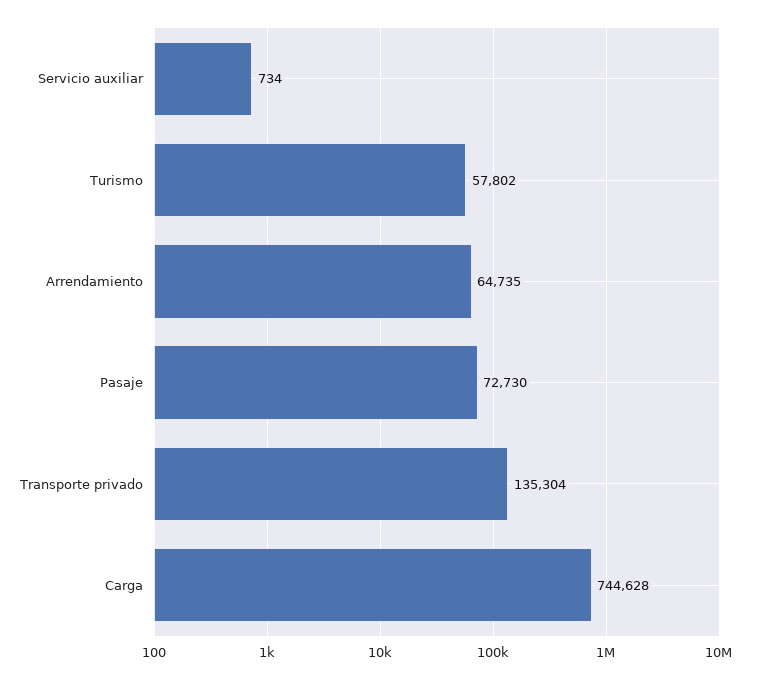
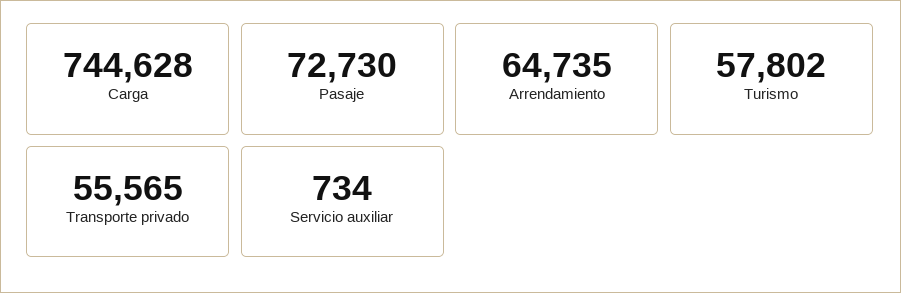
Transporte privado: 135304 -> 55565

